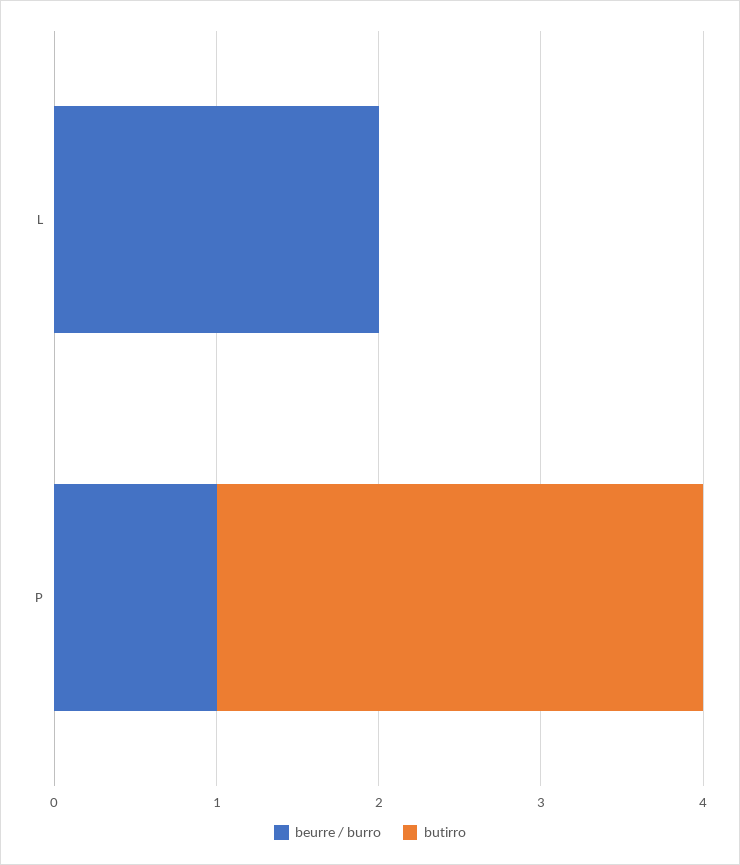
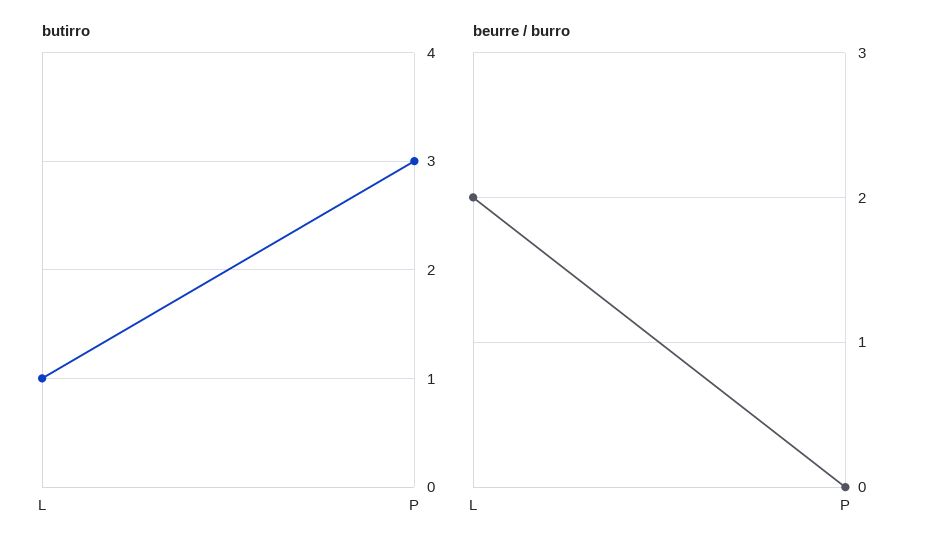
butirro, L: 0 -> 1
beurre / burro, P: 1 -> 0

